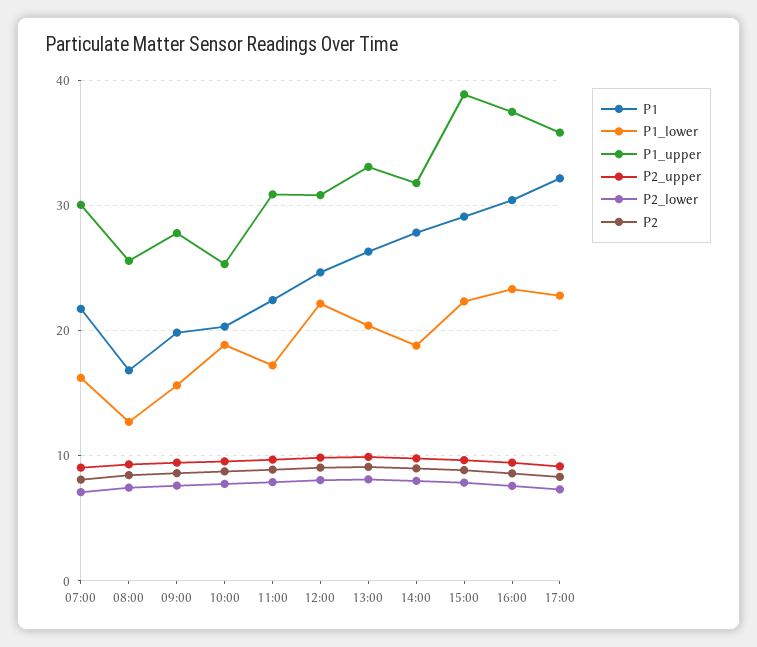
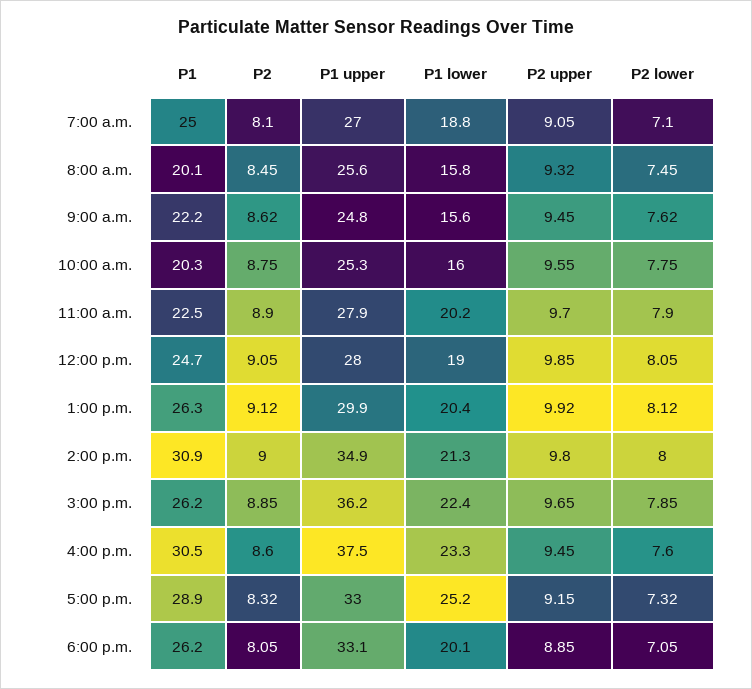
P1, 07:00: 22 -> 25
P1_lower, 07:00: 16 -> 18.8
P1_upper, 07:00: 30 -> 27
P1, 08:00: 17 -> 20.1
P1_lower, 08:00: 13 -> 15.8
P1, 09:00: 20 -> 22.2
P1_upper, 09:00: 28 -> 24.8
P1_lower, 10:00: 19 -> 16
P1_lower, 11:00: 17 -> 20.2
P1_upper, 11:00: 31 -> 27.9
P1_lower, 12:00: 22 -> 19
P1_upper, 12:00: 31 -> 28
P1_upper, 13:00: 33 -> 29.9
P1, 14:00: 28 -> 30.9
P1_lower, 14:00: 19 -> 21.3
P1_upper, 14:00: 32 -> 34.9
P1, 15:00: 29 -> 26.2
P1_upper, 15:00: 39 -> 36.2
P1, 17:00: 32 -> 28.9
P1_lower, 17:00: 23 -> 25.2
P1_upper, 17:00: 36 -> 33
P1, 6:00 p.m.: none -> 26.2
P2, 6:00 p.m.: none -> 8.05
P1_upper, 6:00 p.m.: none -> 33.1
P1_lower, 6:00 p.m.: none -> 20.1
P2_upper, 6:00 p.m.: none -> 8.85
P2_lower, 6:00 p.m.: none -> 7.05

